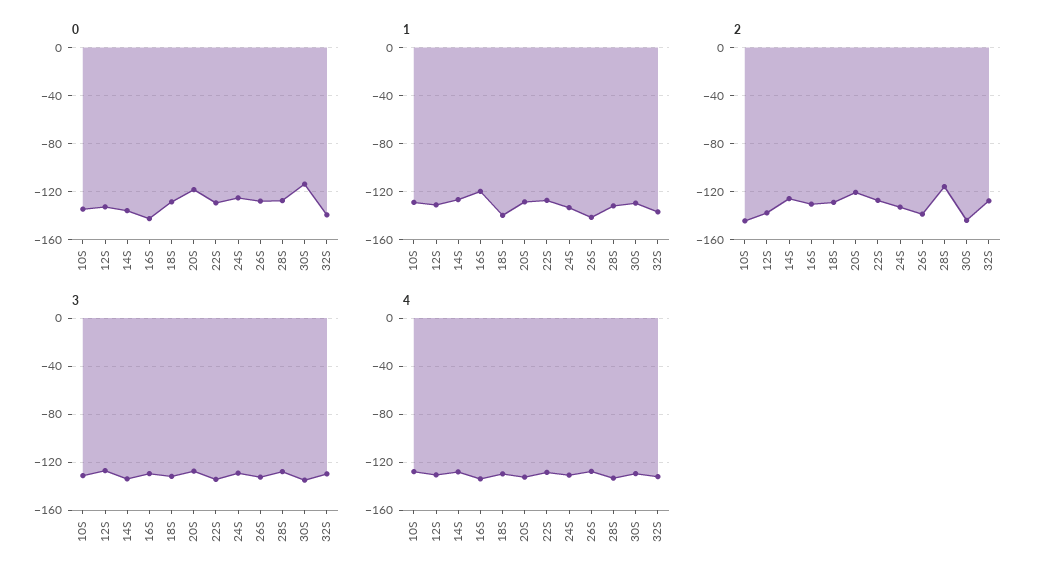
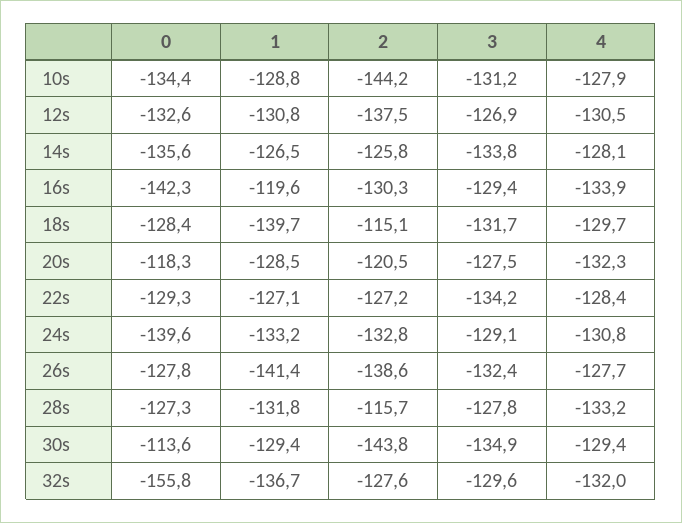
0, 24S: -125 -> -139.6
0, 32S: -140 -> -155.8
2, 18S: -130 -> -115.1

